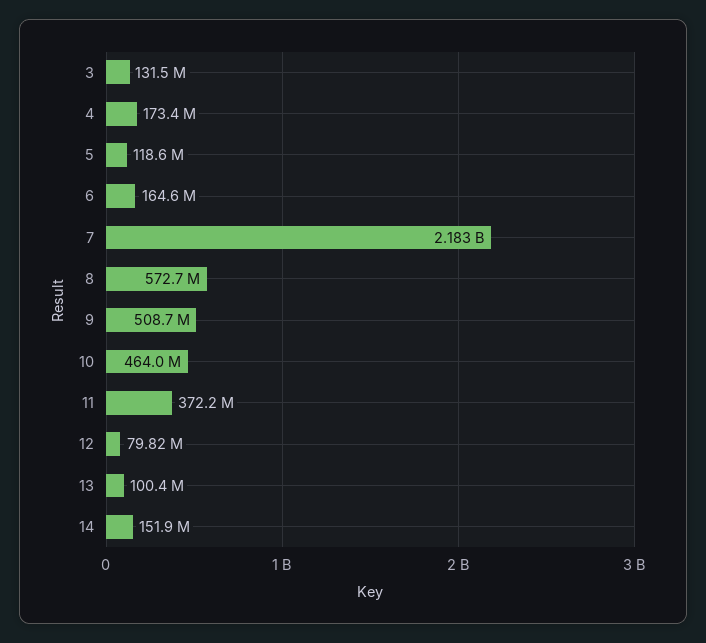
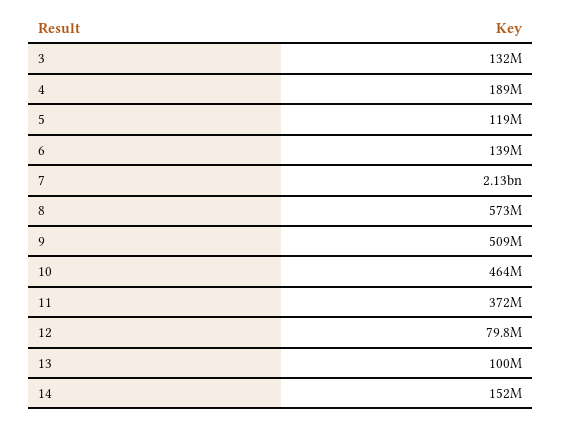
4: 173400000 -> 189000000
6: 164600000 -> 139000000
7: 2183000000 -> 2130000000

